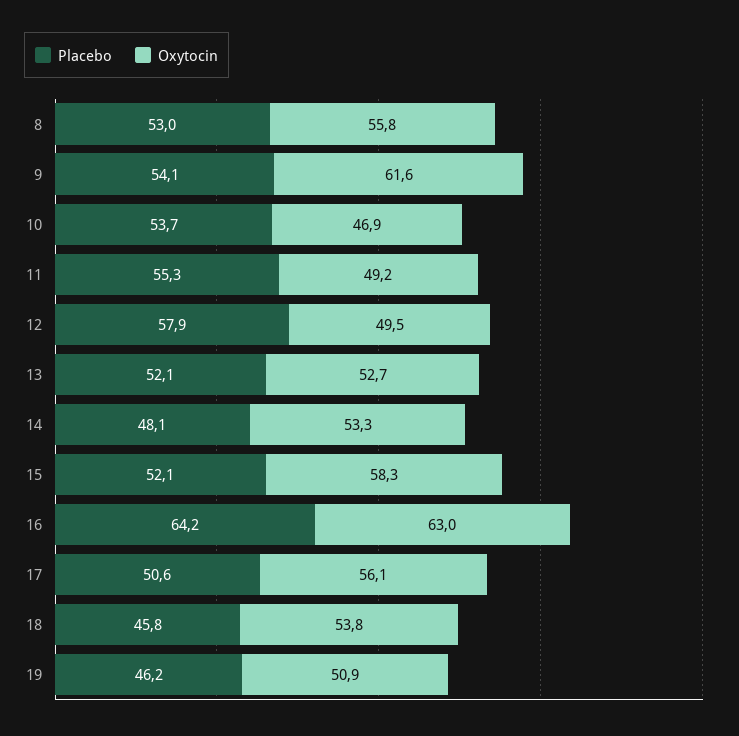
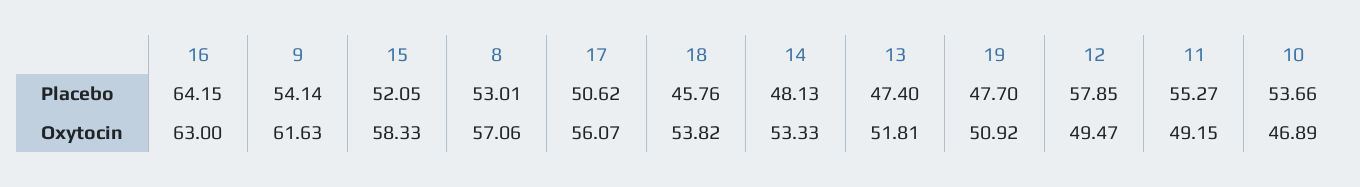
Oxytocin, 8: 55.8 -> 57.06
Placebo, 13: 52.1 -> 47.4
Oxytocin, 13: 52.7 -> 51.81
Placebo, 19: 46.2 -> 47.7

